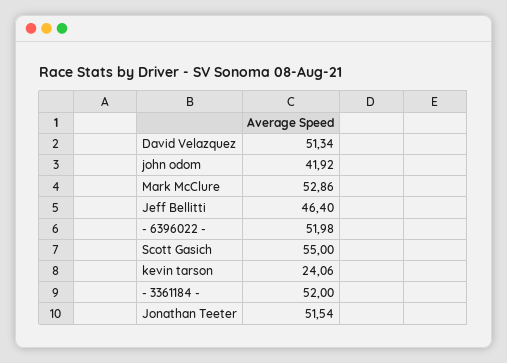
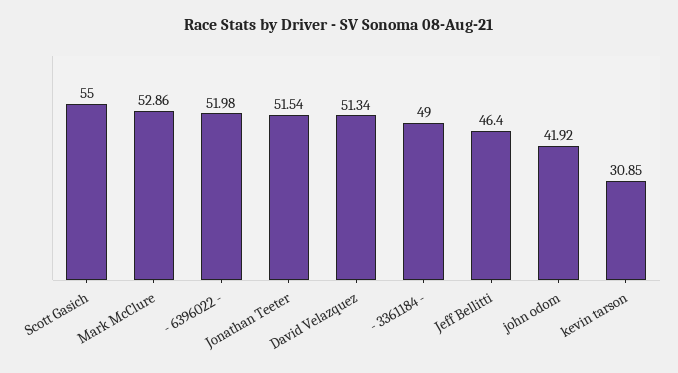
kevin tarson: 24.06 -> 30.85
- 3361184 -: 52 -> 49

